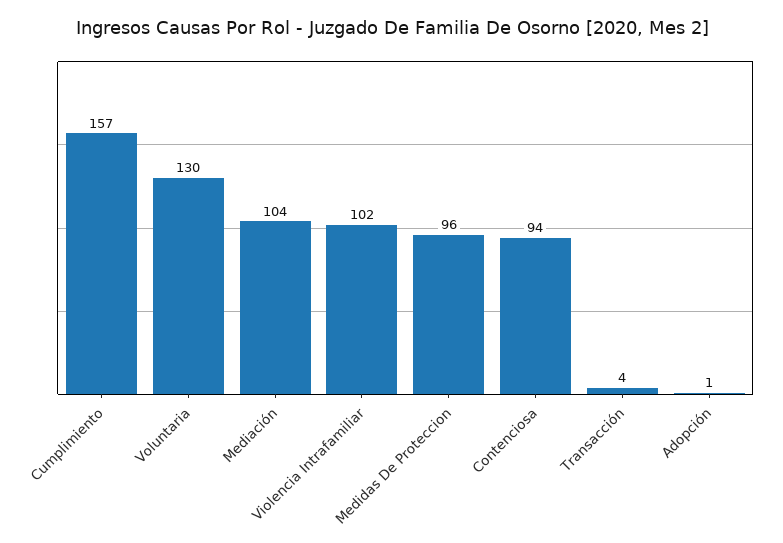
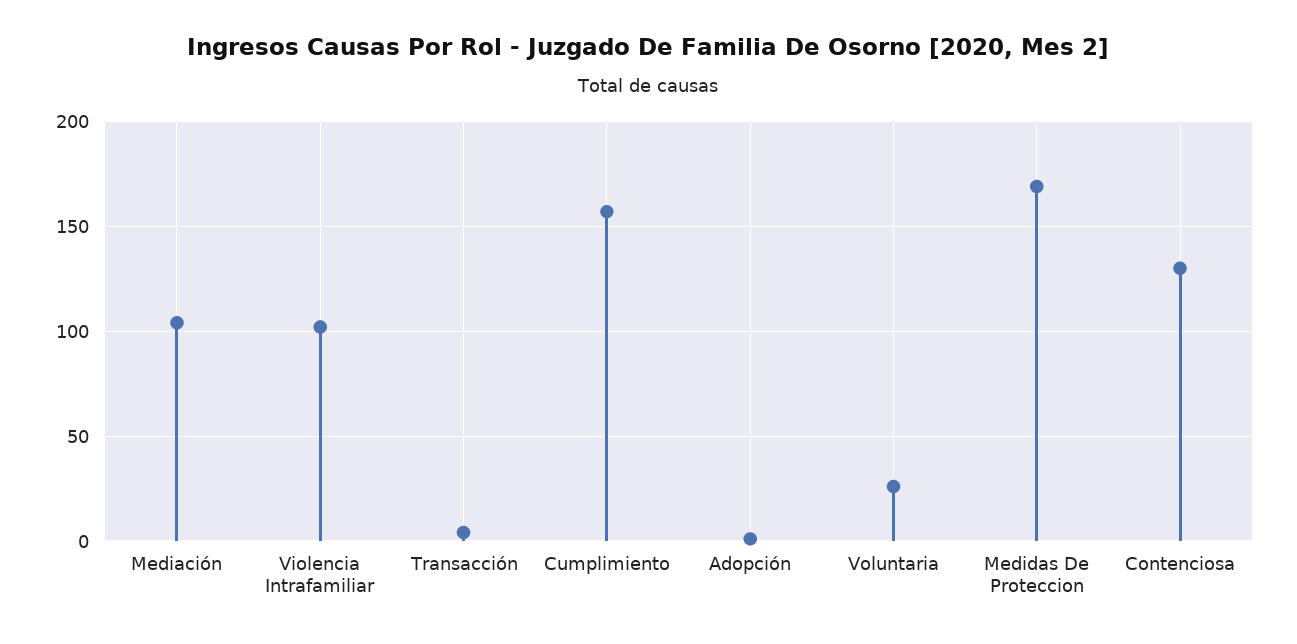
Voluntaria: 130 -> 25
Medidas De Proteccion: 96 -> 170
Contenciosa: 94 -> 130

